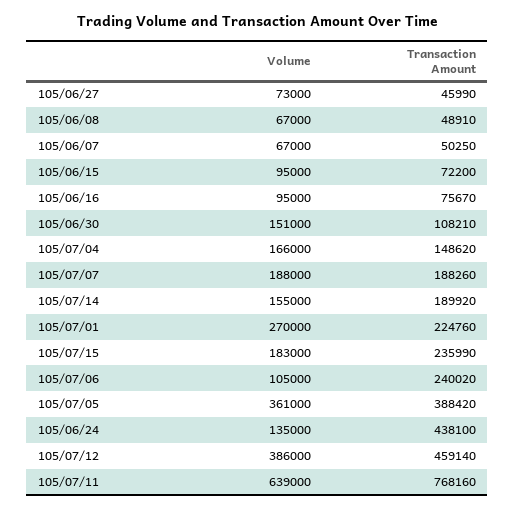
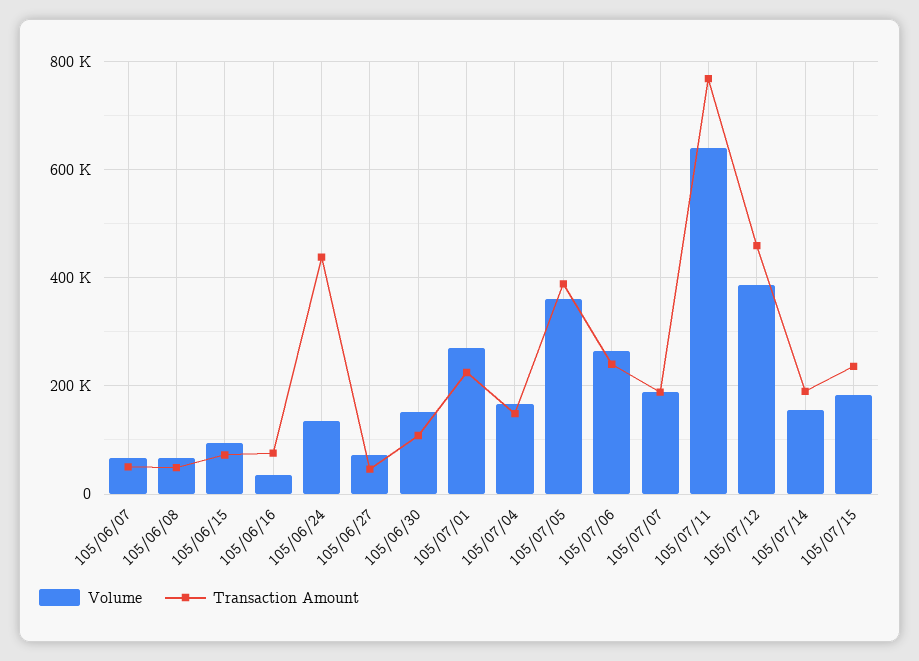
Volume, 105/06/16: 95000 -> 40000
Volume, 105/07/06: 105000 -> 260000

